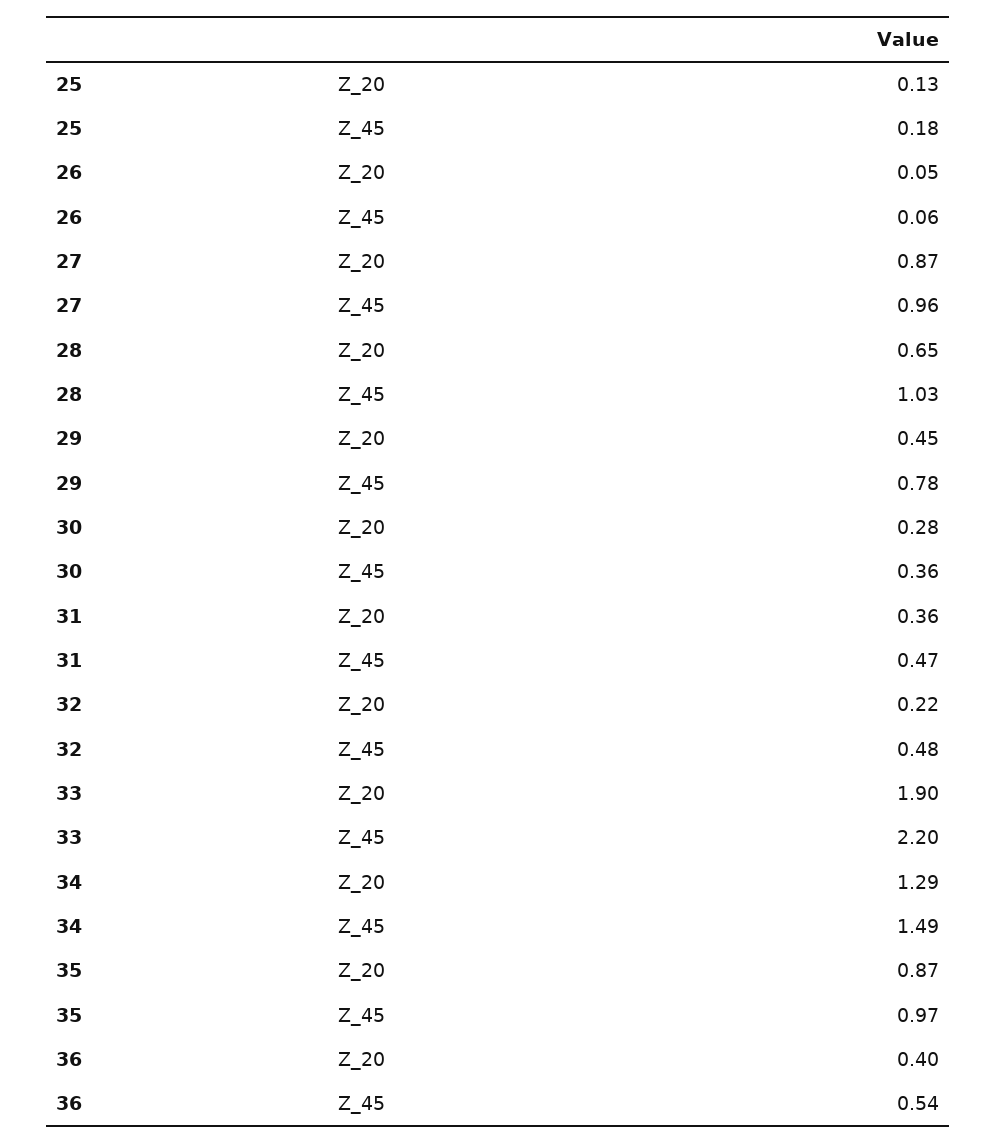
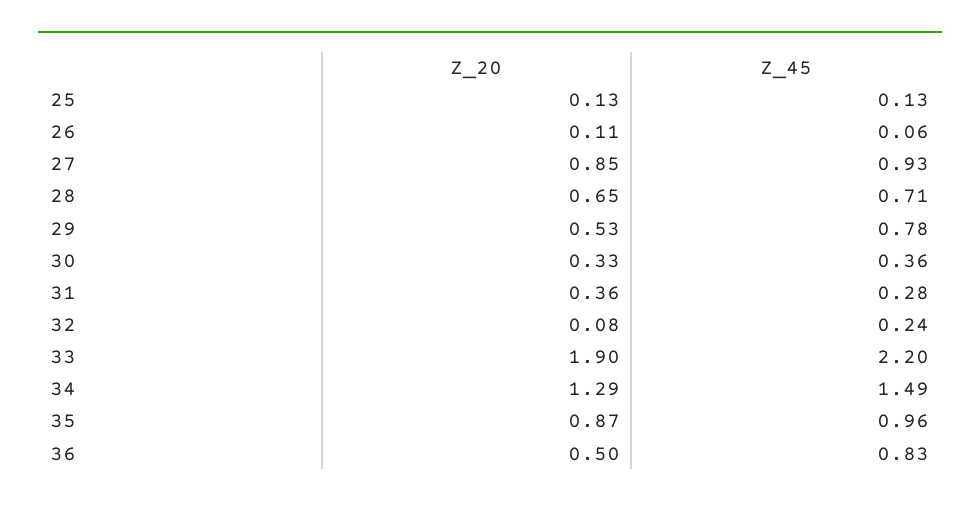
25, Z_45: 0.18 -> 0.13
26, Z_20: 0.05 -> 0.11
27, Z_20: 0.87 -> 0.85
27, Z_45: 0.96 -> 0.93
28, Z_45: 1.03 -> 0.71
29, Z_20: 0.45 -> 0.53
30, Z_20: 0.28 -> 0.33
31, Z_45: 0.47 -> 0.28
32, Z_20: 0.22 -> 0.08
32, Z_45: 0.48 -> 0.24
35, Z_45: 0.97 -> 0.96
36, Z_20: 0.4 -> 0.5
36, Z_45: 0.54 -> 0.83

